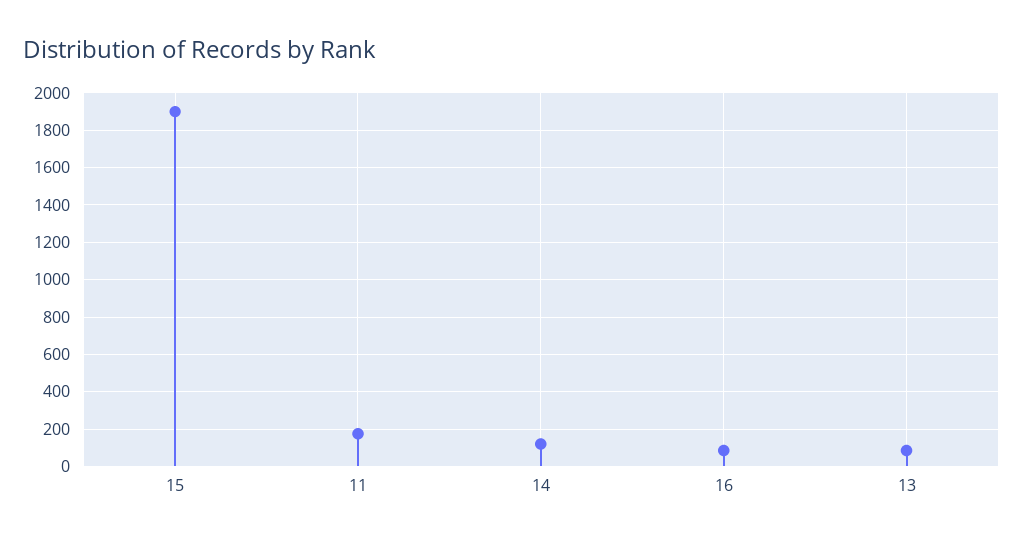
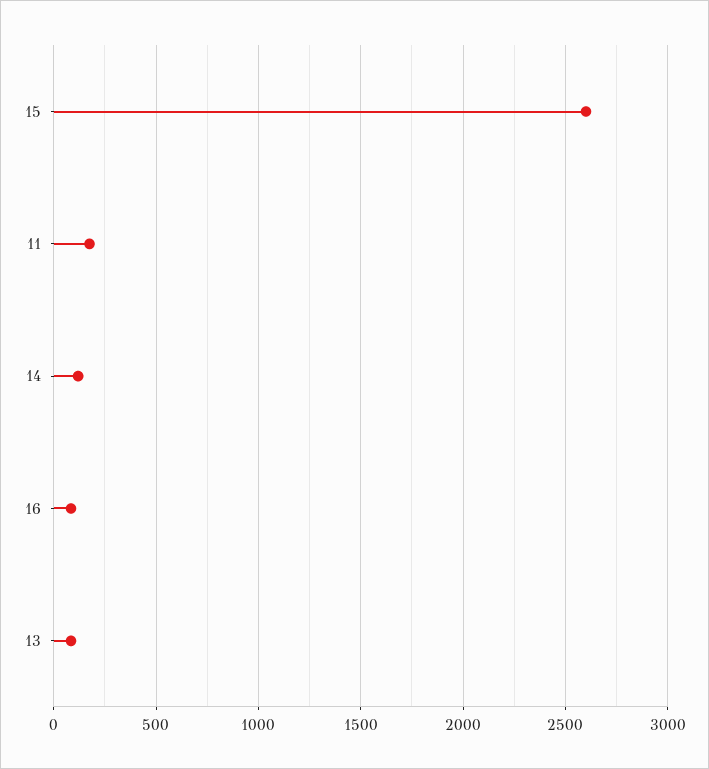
15: 1900 -> 2600

